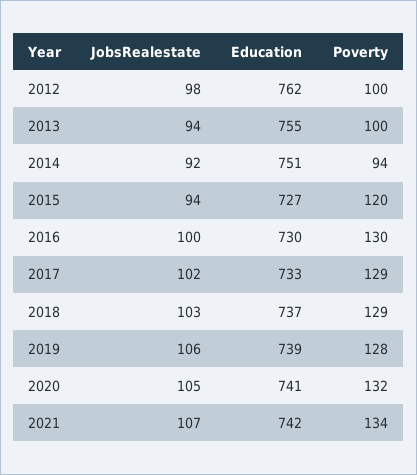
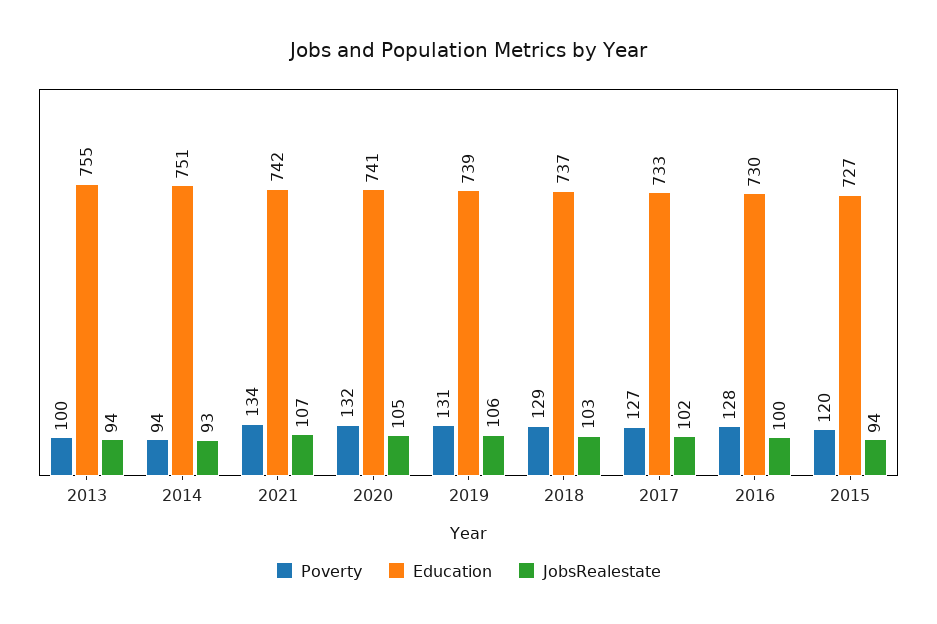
JobsRealestate, 2012: 98 -> none
Education, 2012: 762 -> none
Poverty, 2012: 100 -> none
JobsRealestate, 2014: 92 -> 93
Poverty, 2016: 130 -> 128
Poverty, 2017: 129 -> 127
Poverty, 2019: 128 -> 131

